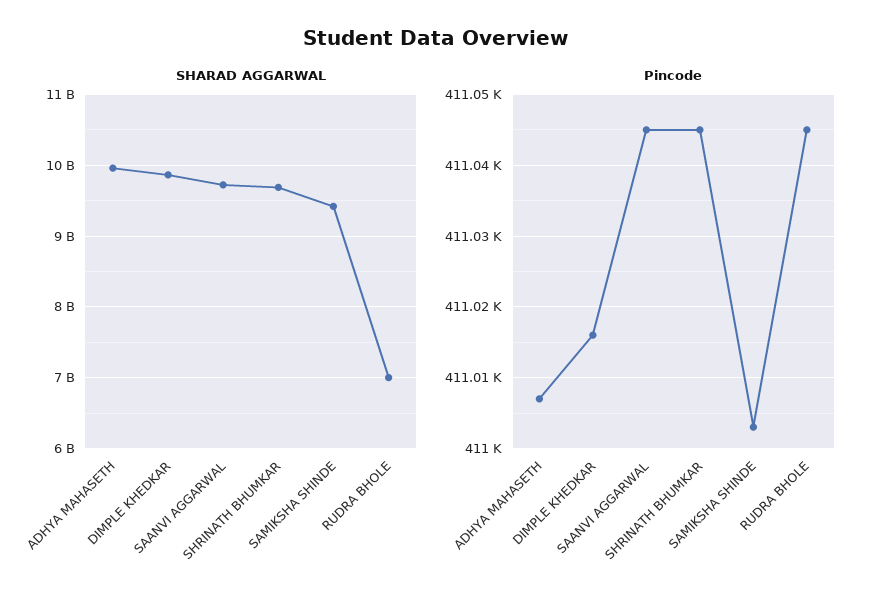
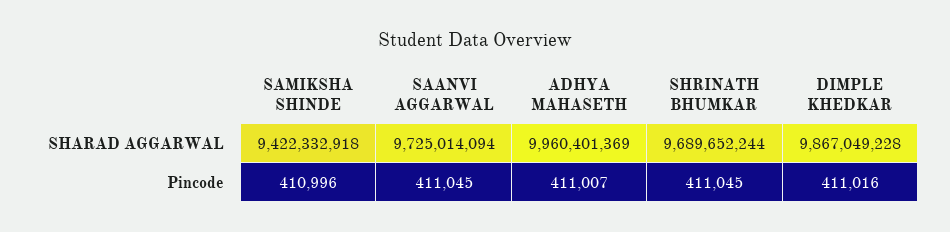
SHARAD AGGARWAL, RUDRA BHOLE: 7000000000 -> none
Pincode, SAMIKSHA SHINDE: 411003 -> 410996
Pincode, RUDRA BHOLE: 411045 -> none

